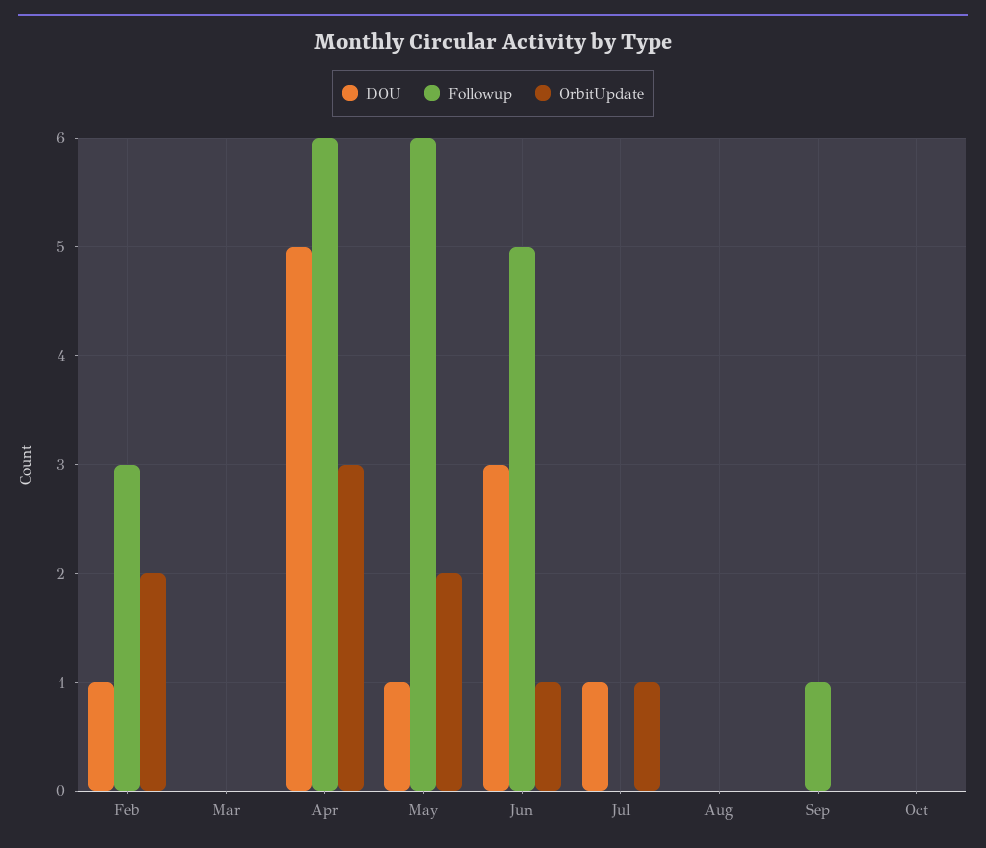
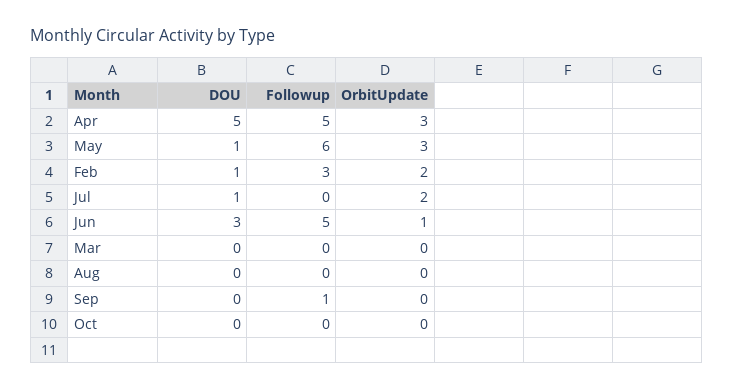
Followup, Apr: 6 -> 5
OrbitUpdate, May: 2 -> 3
OrbitUpdate, Jul: 1 -> 2

